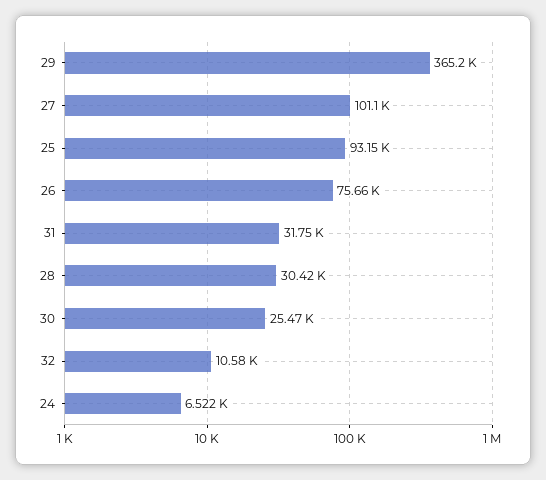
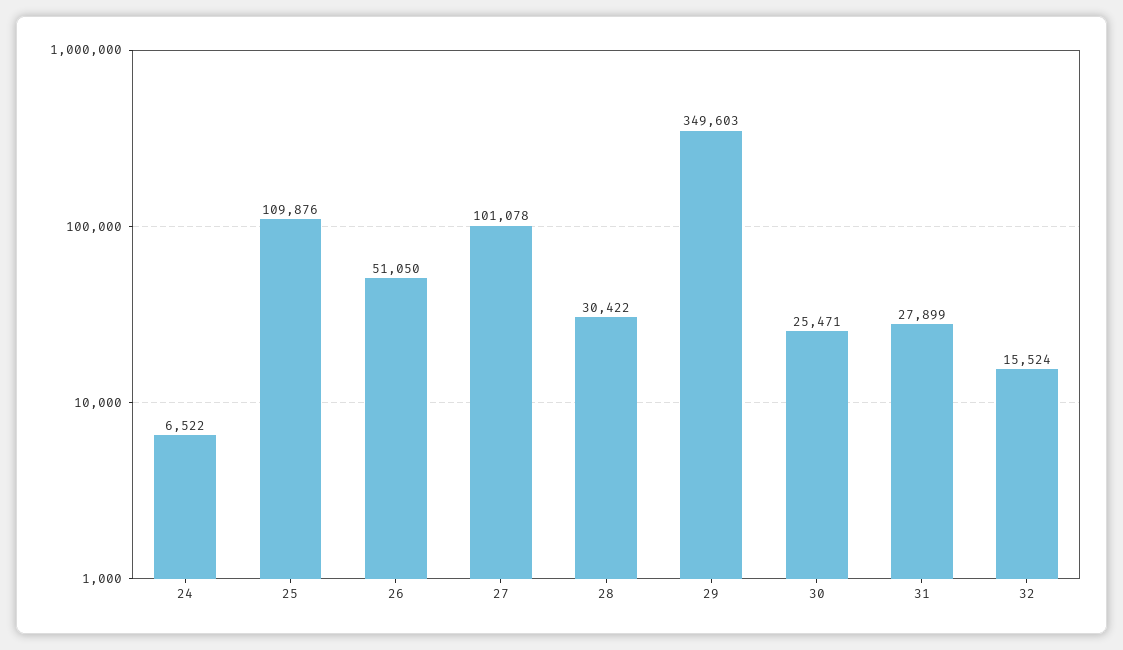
29: 365200 -> 349603
25: 93150 -> 109876
26: 75660 -> 51050
31: 31750 -> 27899
32: 10580 -> 15524

